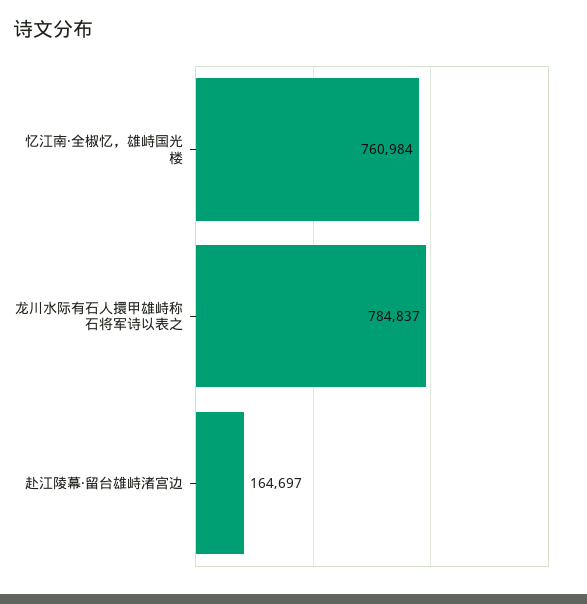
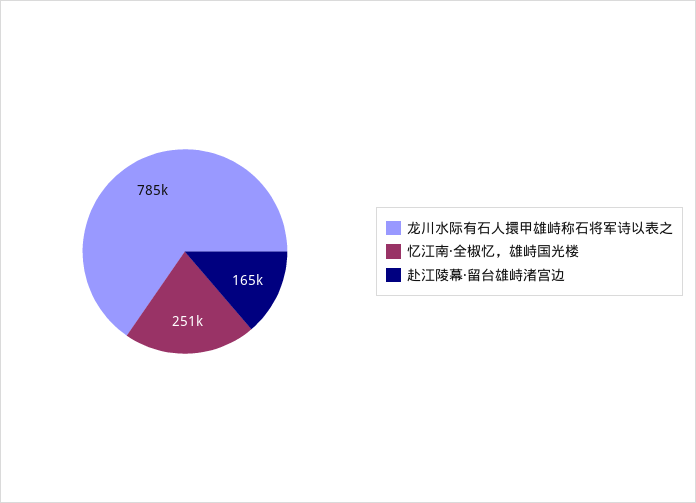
忆江南·全椒忆，雄峙国光楼: 760984 -> 251000

